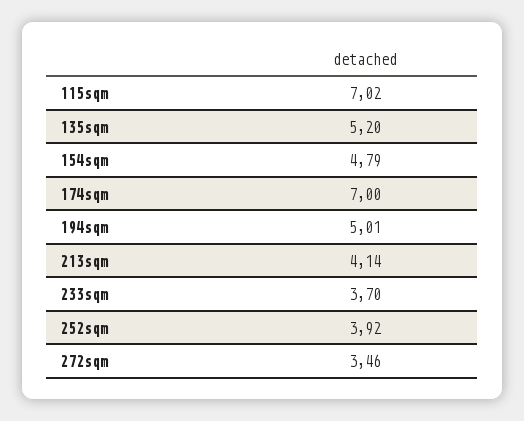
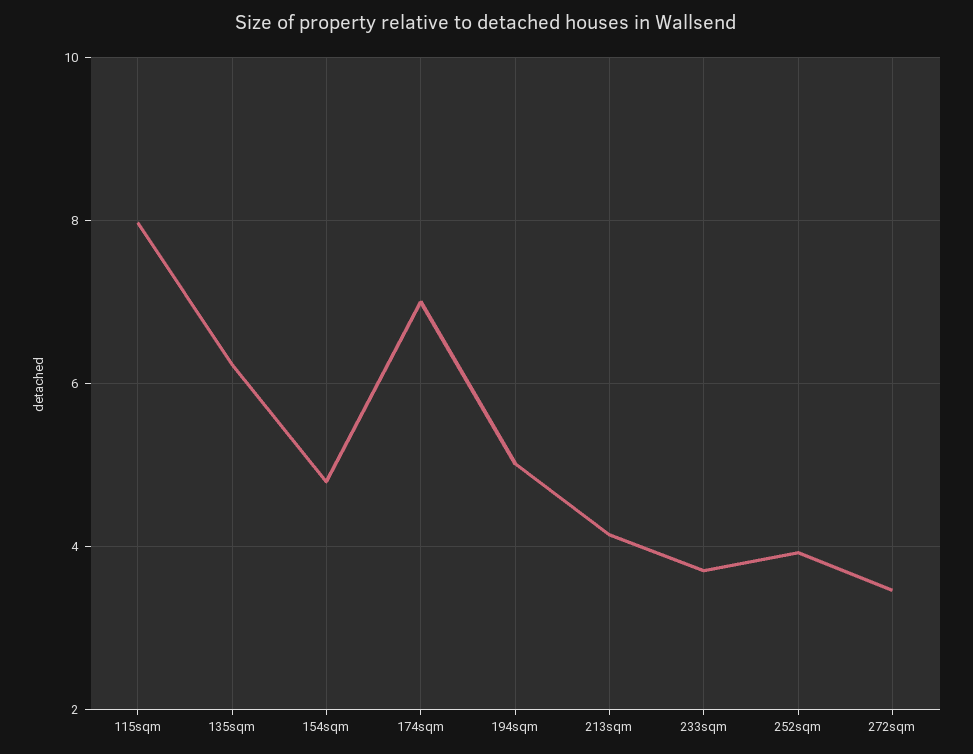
115sqm: 7.02 -> 8
135sqm: 5.2 -> 6.2

